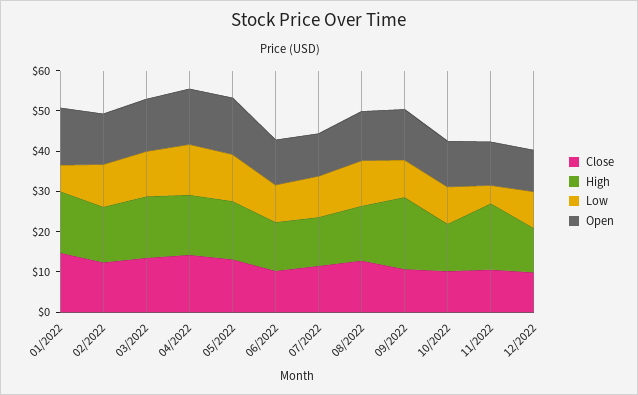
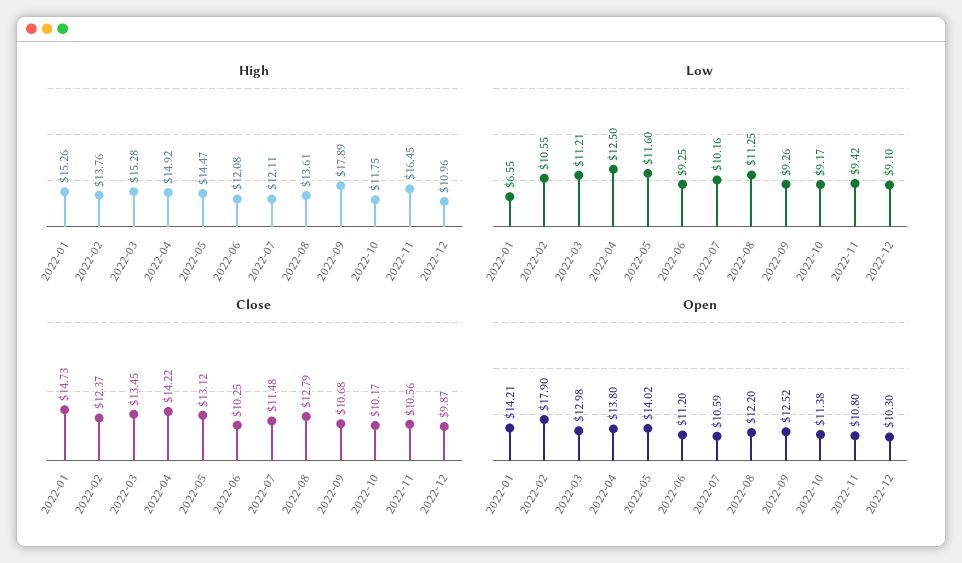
Open, 02/2022: 12 -> 17.9
Low, 11/2022: 4 -> 9.42

